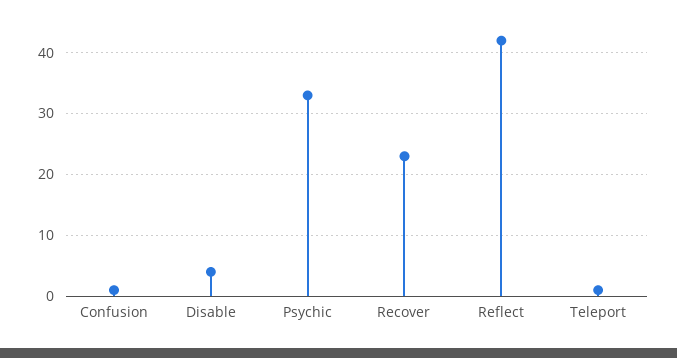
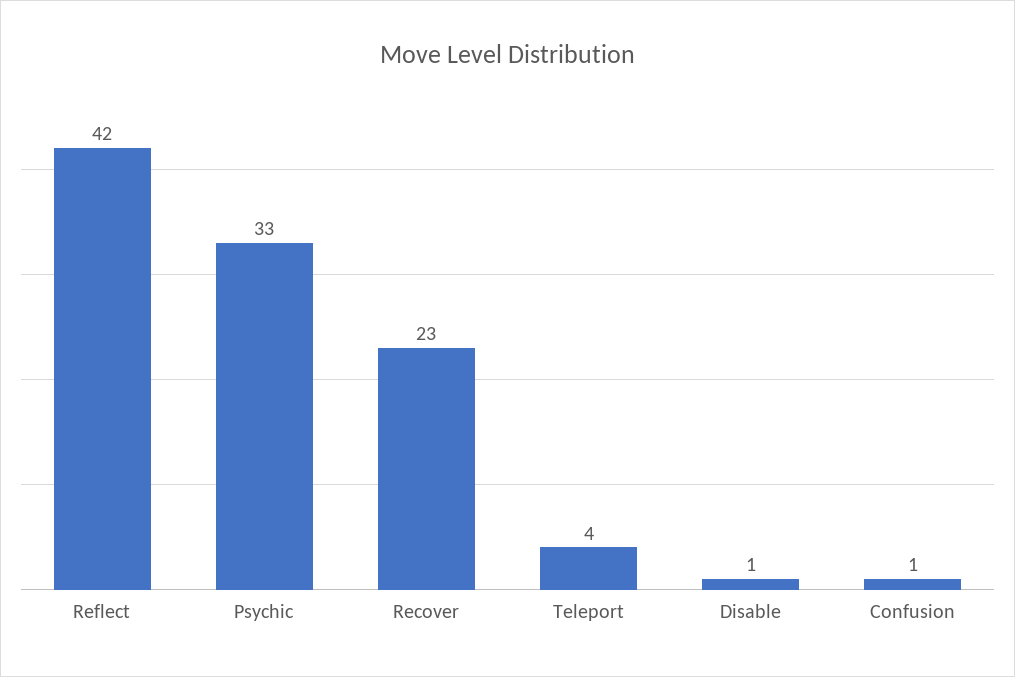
Disable: 4 -> 1
Teleport: 1 -> 4

